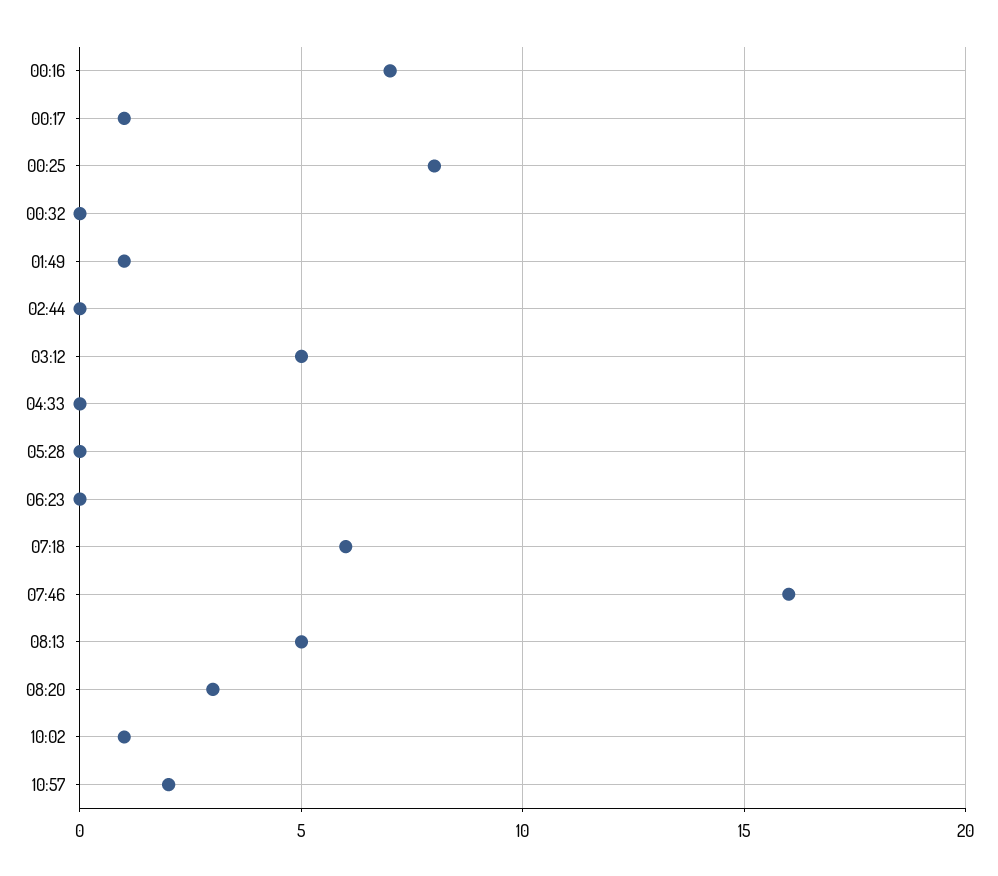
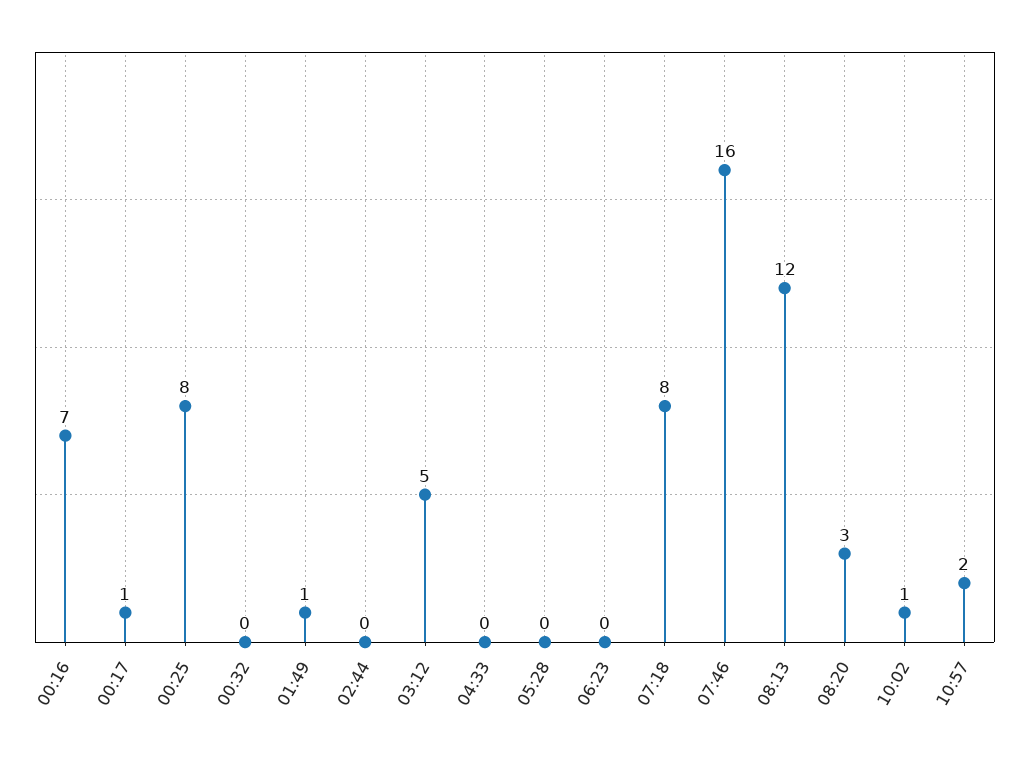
07:18: 6 -> 8
08:13: 5 -> 12

